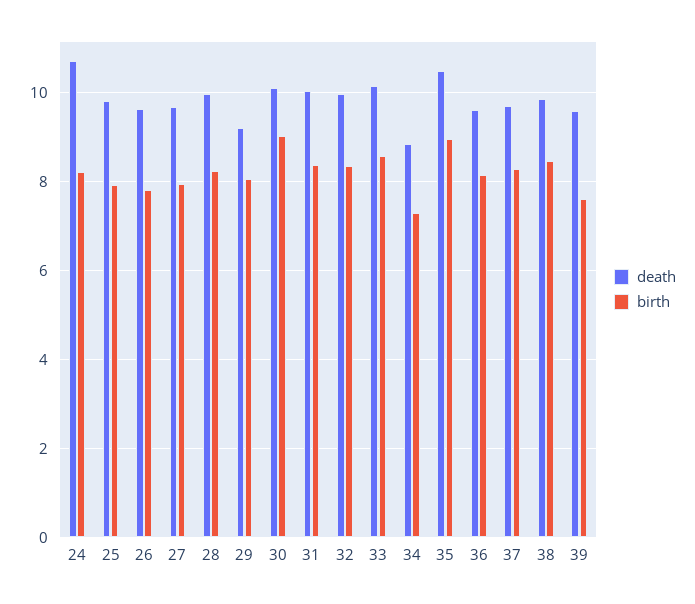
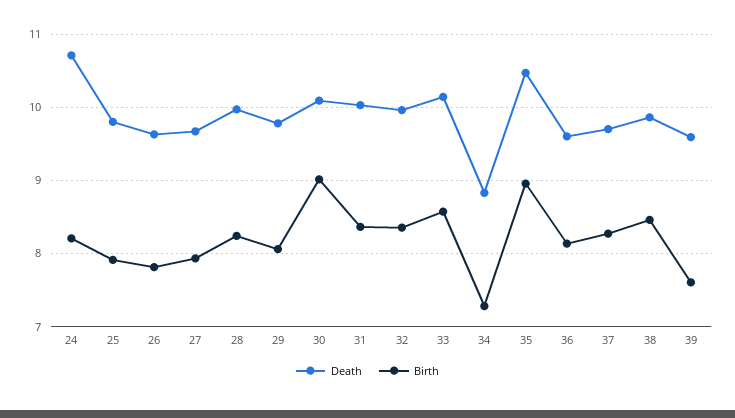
death, 29: 9.2 -> 9.8

